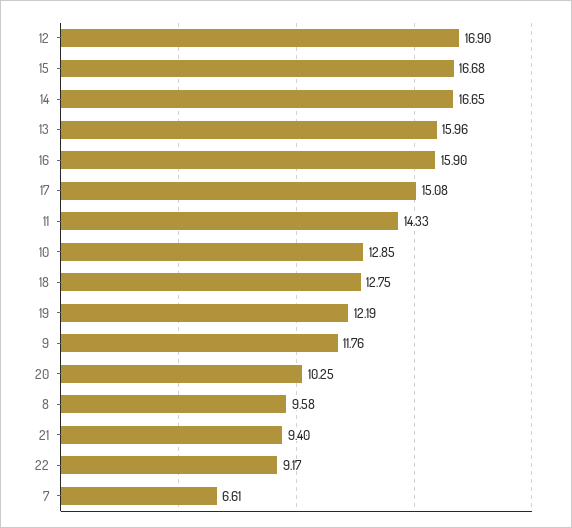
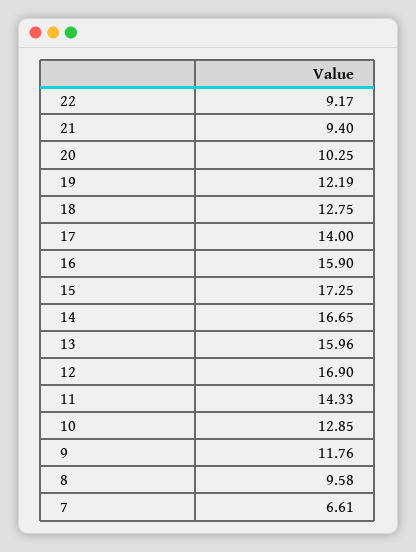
15: 16.68 -> 17.25
17: 15.08 -> 14

